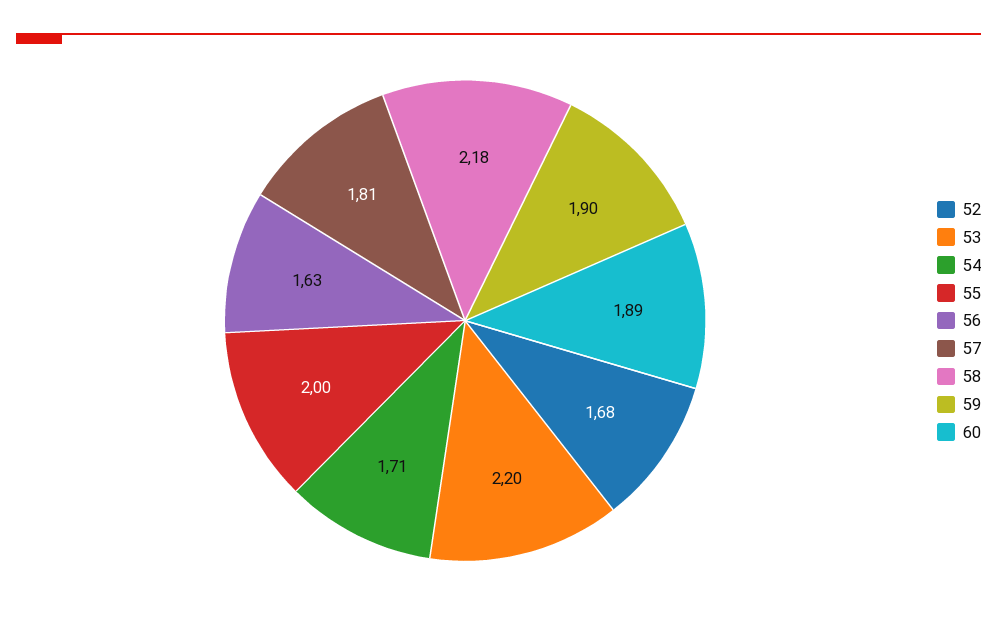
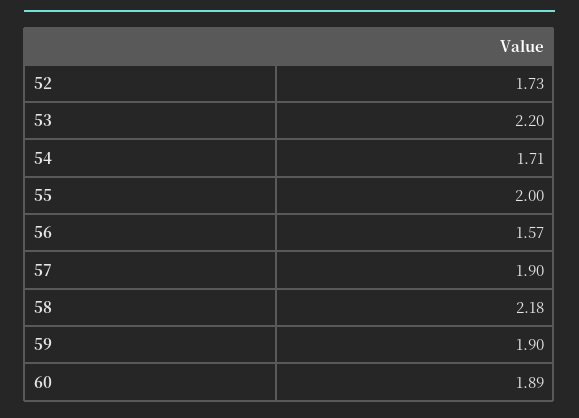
52: 1.68 -> 1.73
56: 1.63 -> 1.57
57: 1.81 -> 1.9

